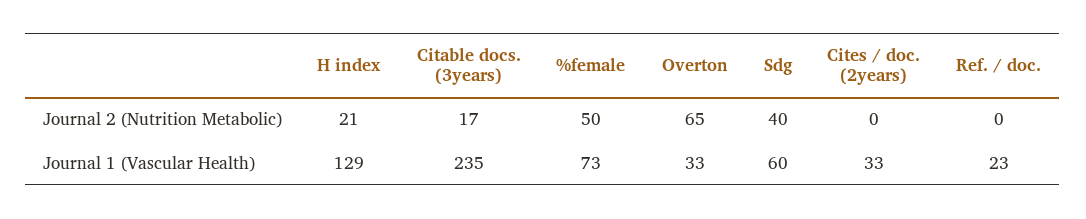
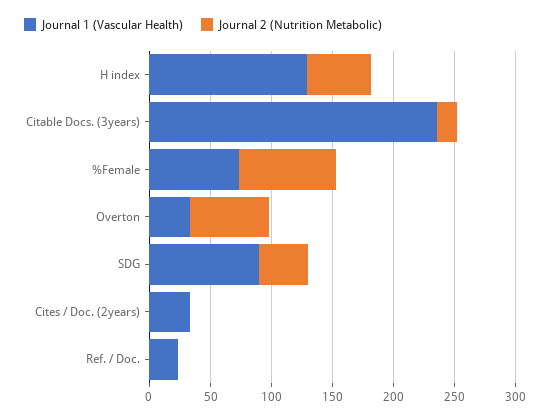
Journal 2 (Nutrition Metabolic), H index: 21 -> 50
Journal 2 (Nutrition Metabolic), %female: 50 -> 80
Journal 1 (Vascular Health), Sdg: 60 -> 90

